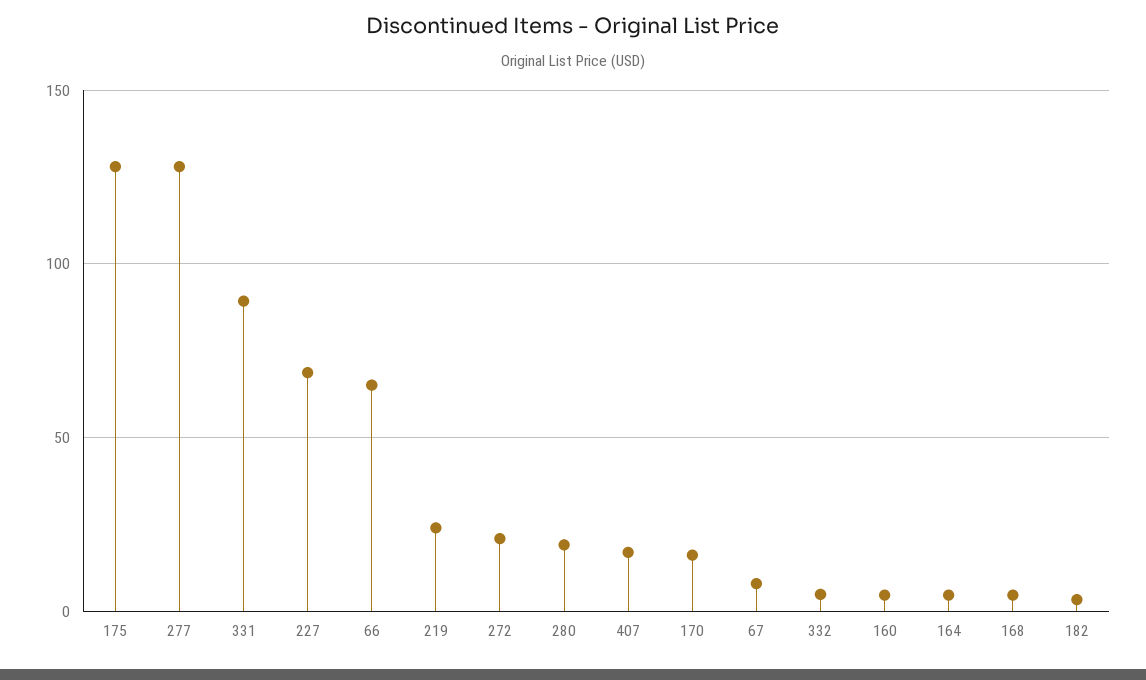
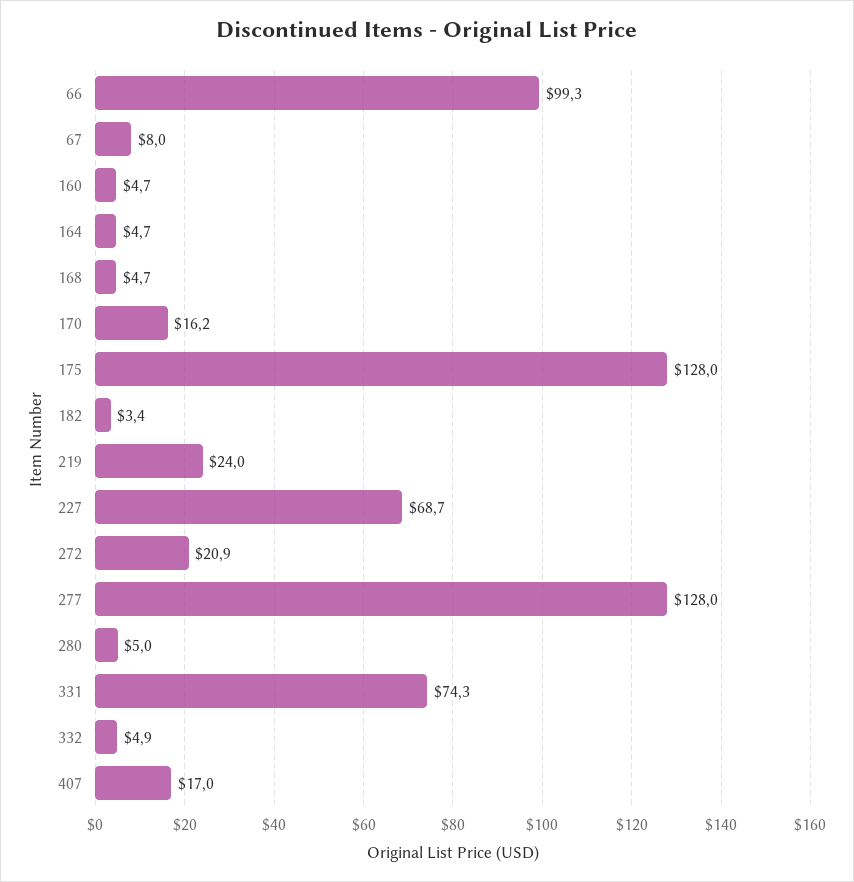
331: 90 -> 74.3
66: 65 -> 99.3
280: 20 -> 5

